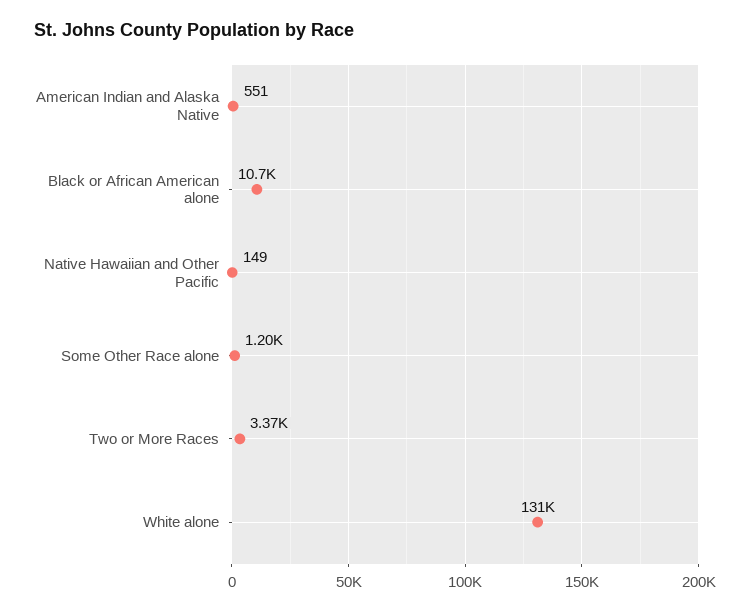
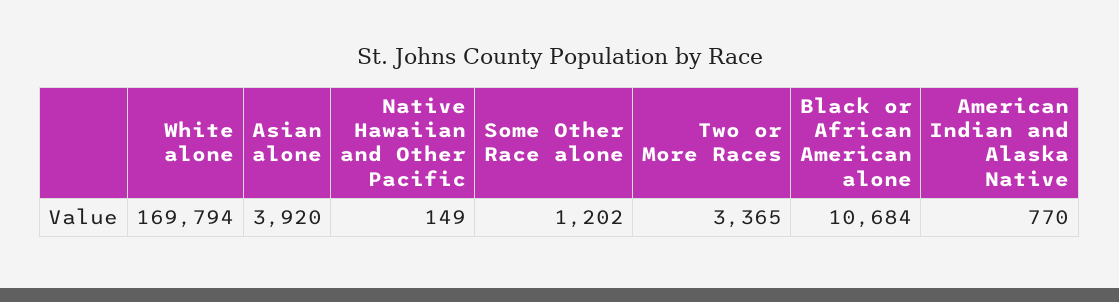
American Indian and Alaska Native: 551 -> 770
White alone: 131000 -> 169794
Asian alone: none -> 3920

